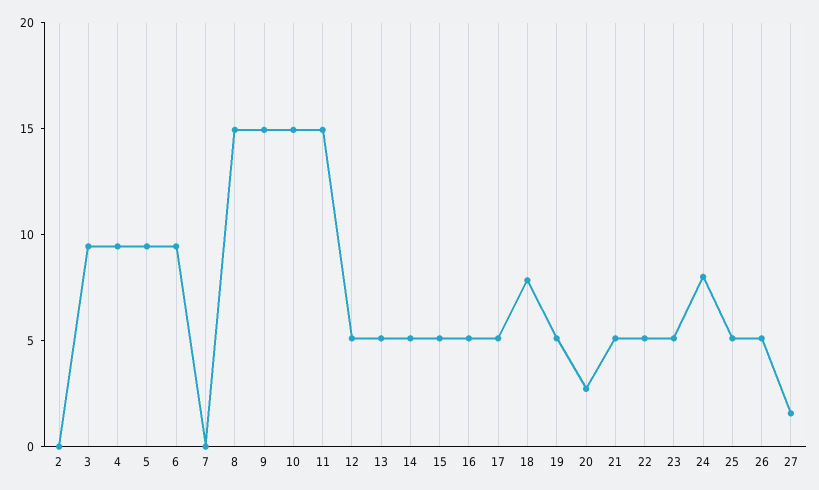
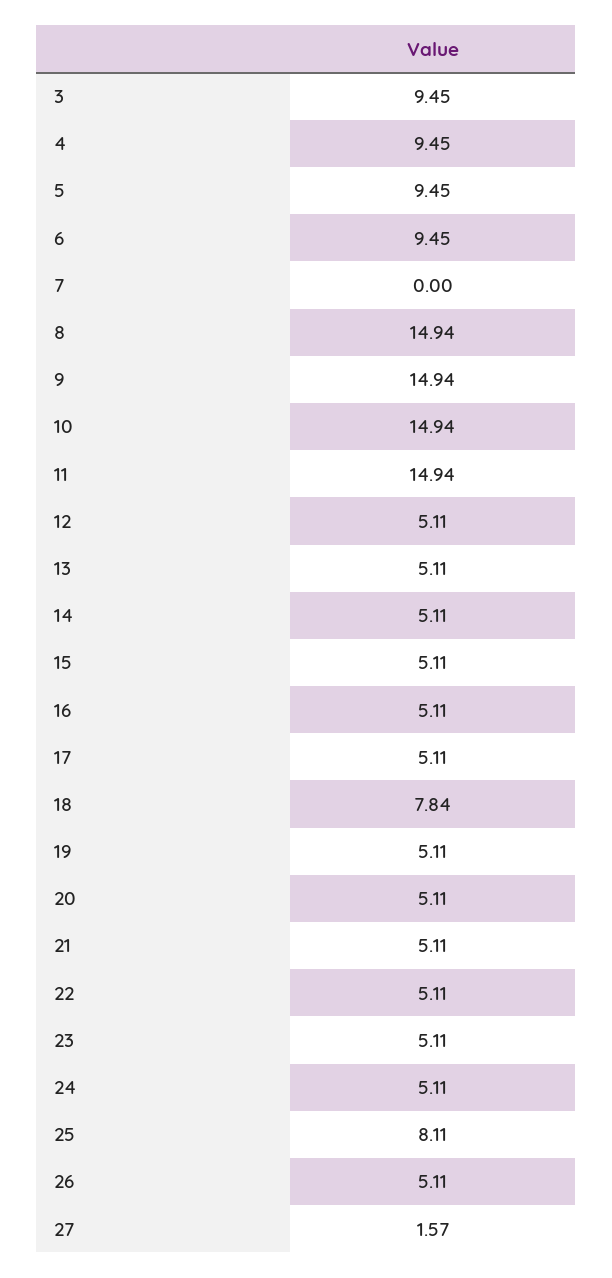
2: 0 -> none
20: 3 -> 5.11
24: 8 -> 5.11
25: 5 -> 8.11

